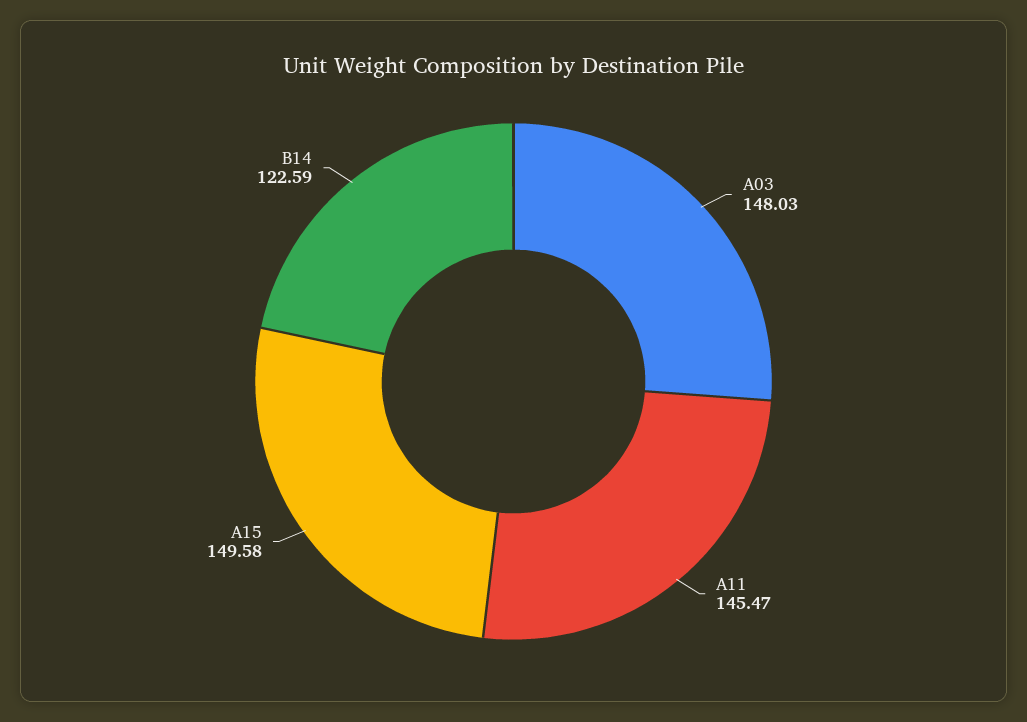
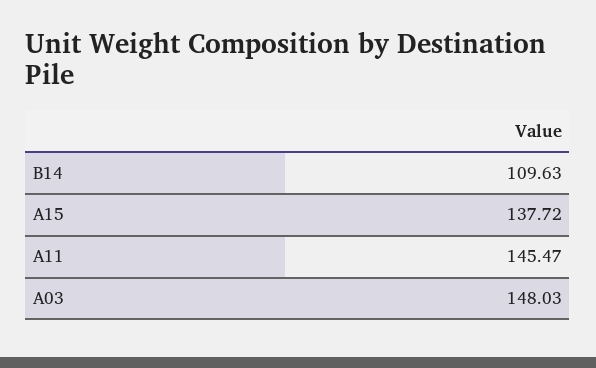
A15: 149.58 -> 137.72
B14: 122.59 -> 109.63

